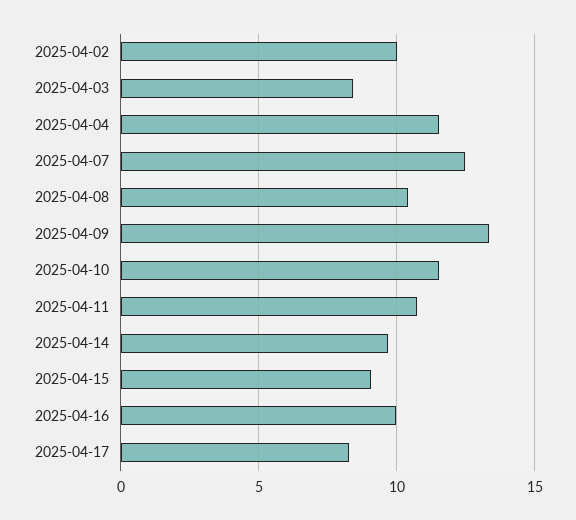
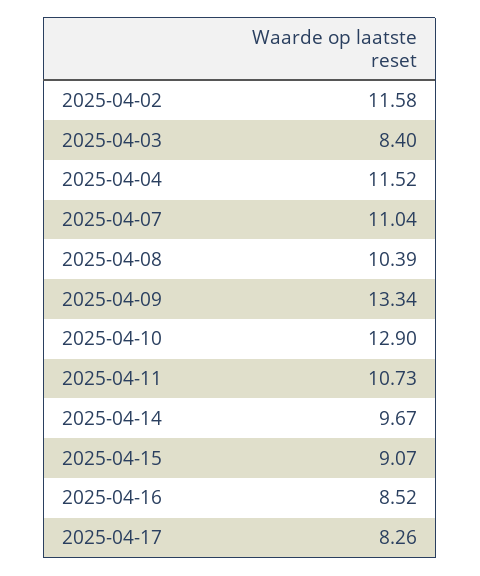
2025-04-02: 10 -> 11.58
2025-04-07: 12.5 -> 11.04
2025-04-10: 11.5 -> 12.9
2025-04-16: 10 -> 8.52

